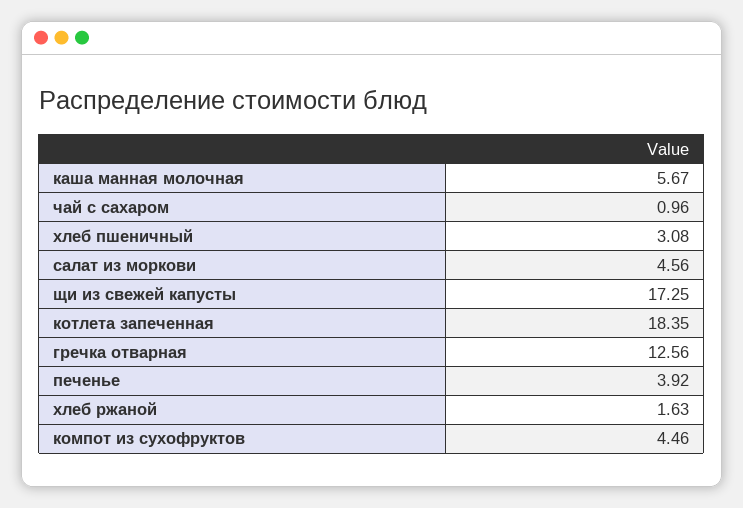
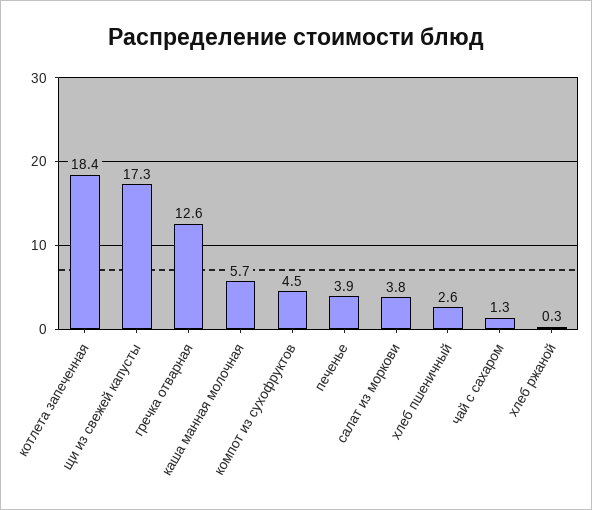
чай с сахаром: 0.96 -> 1.3
хлеб пшеничный: 3.08 -> 2.6
салат из моркови: 4.56 -> 3.8
хлеб ржаной: 1.63 -> 0.3

